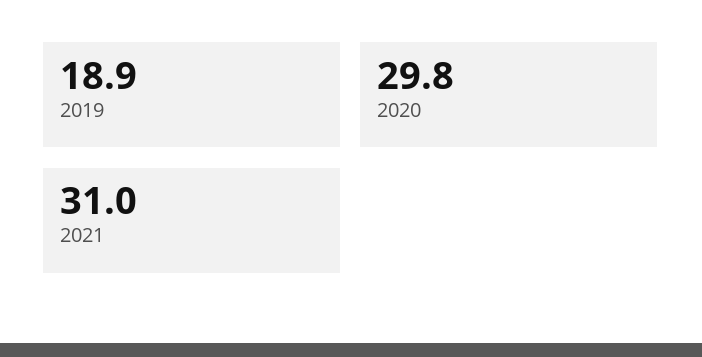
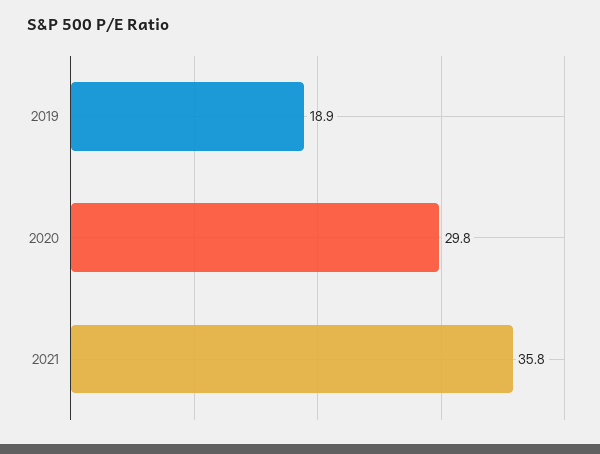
2021: 31 -> 35.8

